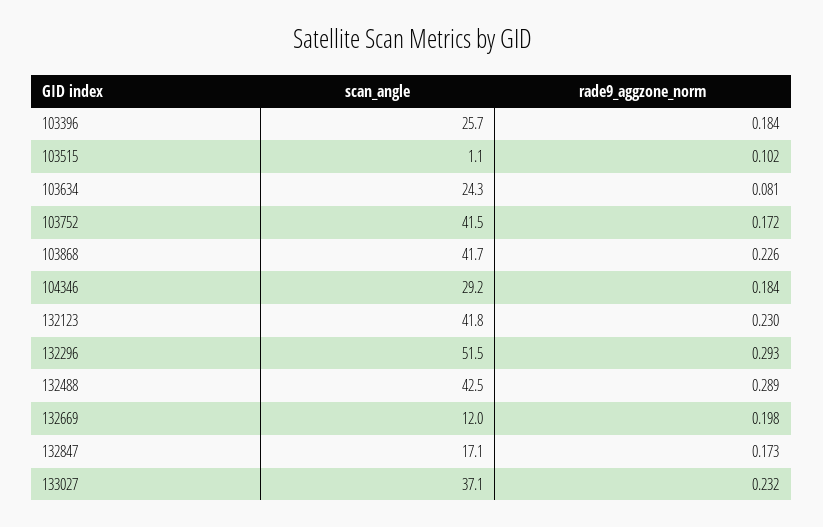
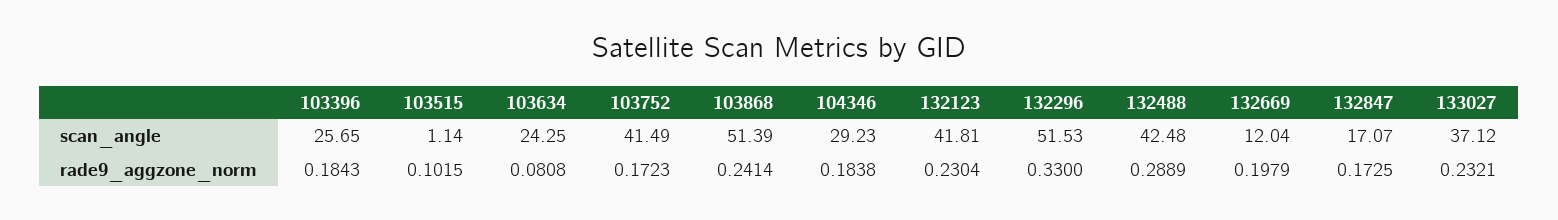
scan_angle, 103868: 41.7 -> 51.39
rade9_aggzone_norm, 103868: 0.226 -> 0.2414
rade9_aggzone_norm, 132296: 0.293 -> 0.33

